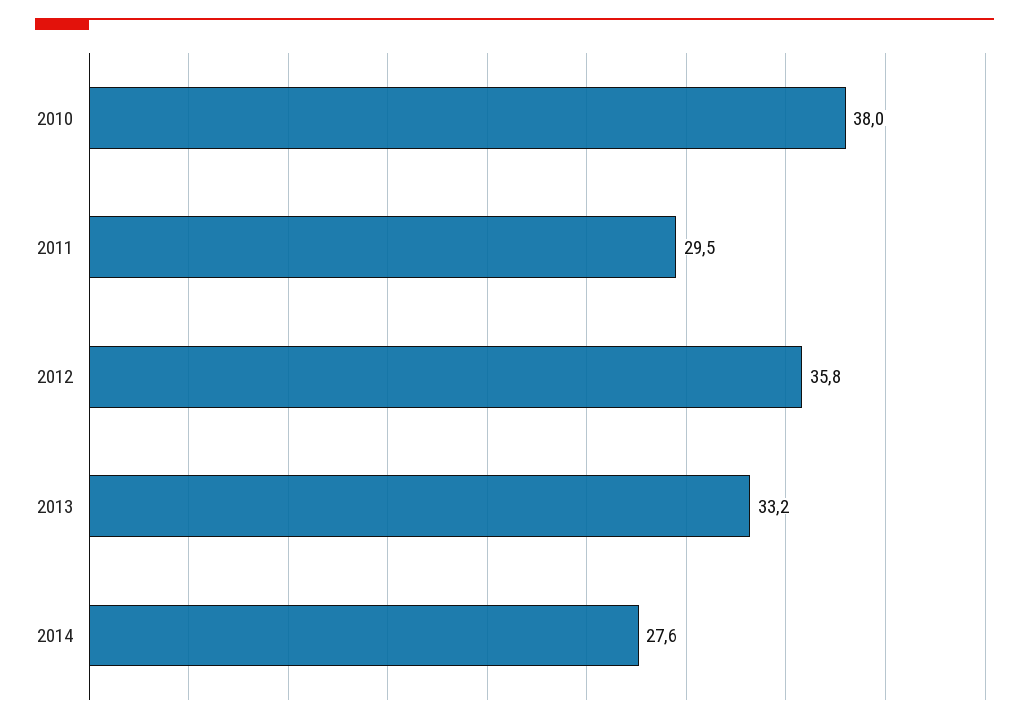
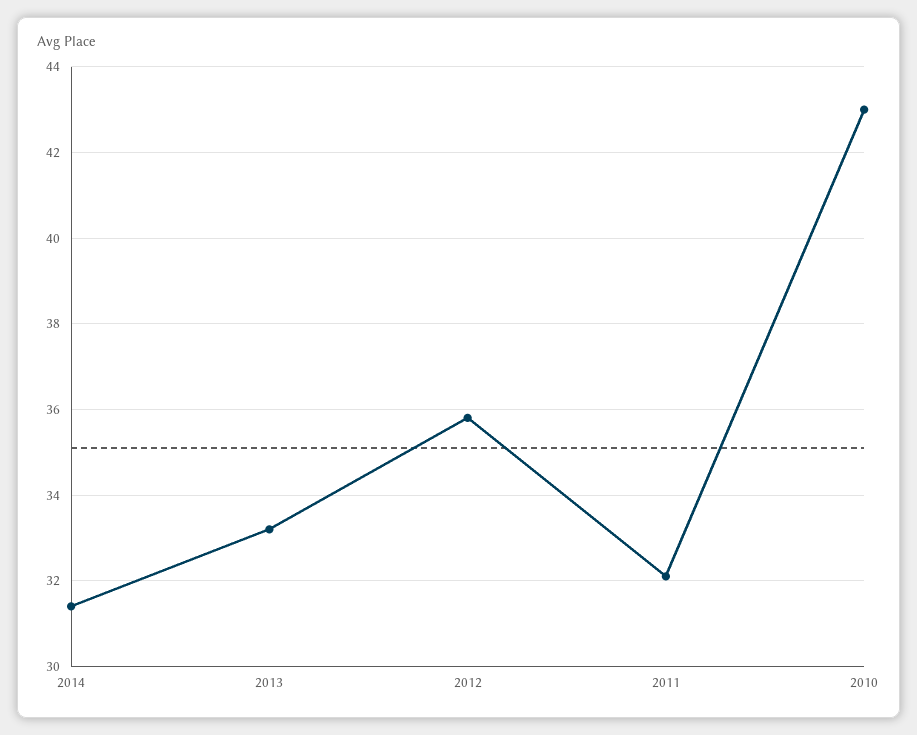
2010: 38 -> 43
2011: 29.5 -> 32
2014: 27.6 -> 31.5

